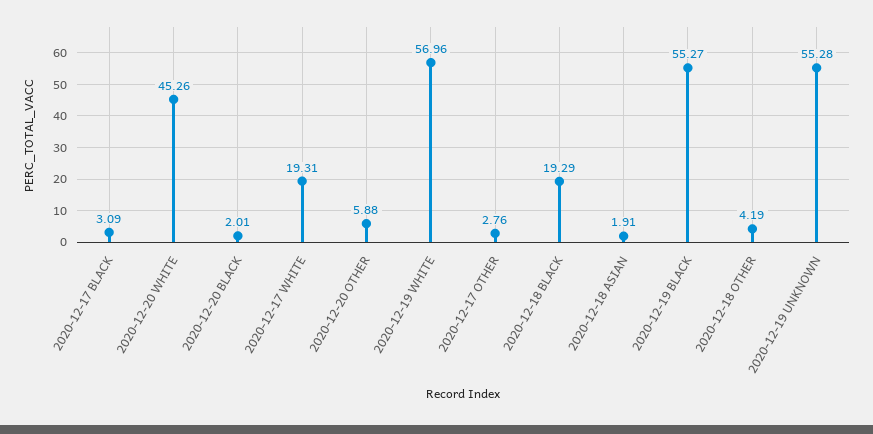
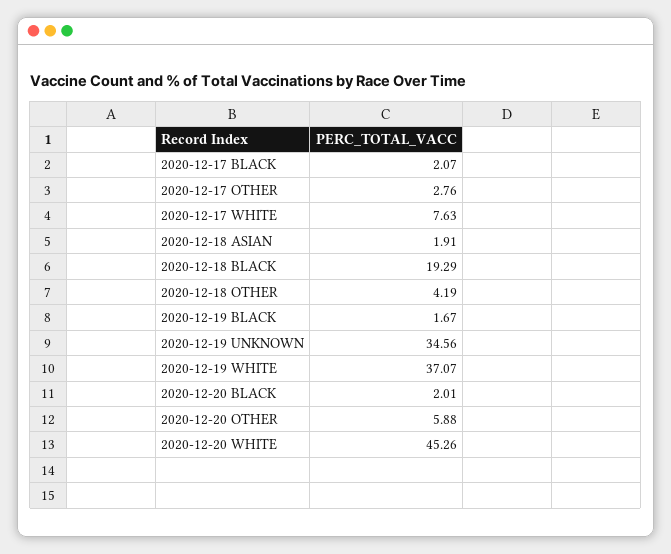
2020-12-17 BLACK: 3.09 -> 2.07
2020-12-17 WHITE: 19.31 -> 7.63
2020-12-19 WHITE: 56.96 -> 37.07
2020-12-19 BLACK: 55.27 -> 1.67
2020-12-19 UNKNOWN: 55.28 -> 34.56

